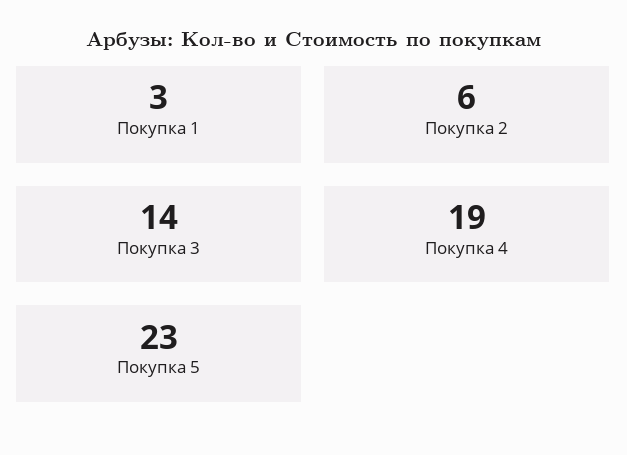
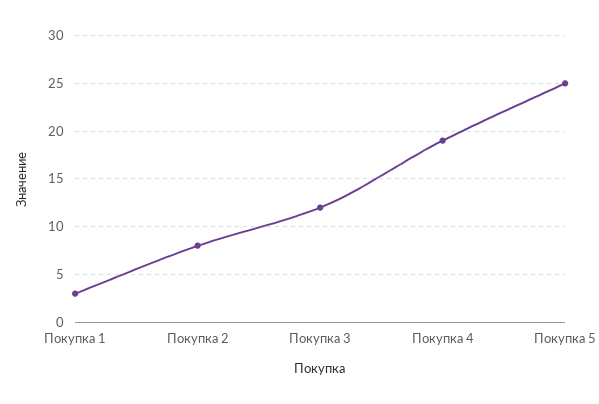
Покупка 2: 6 -> 8
Покупка 3: 14 -> 12
Покупка 5: 23 -> 25

